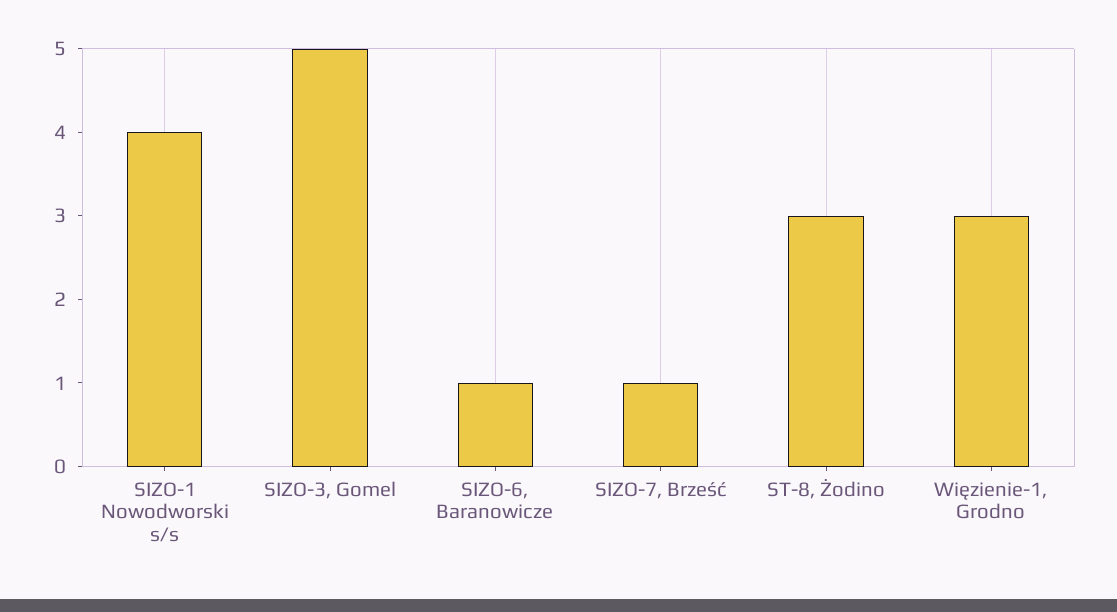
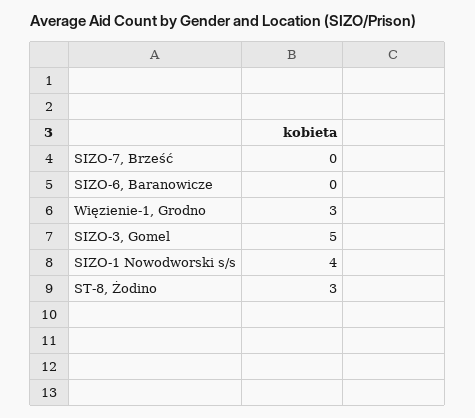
SIZO-6, Baranowicze: 1 -> 0
SIZO-7, Brześć: 1 -> 0

